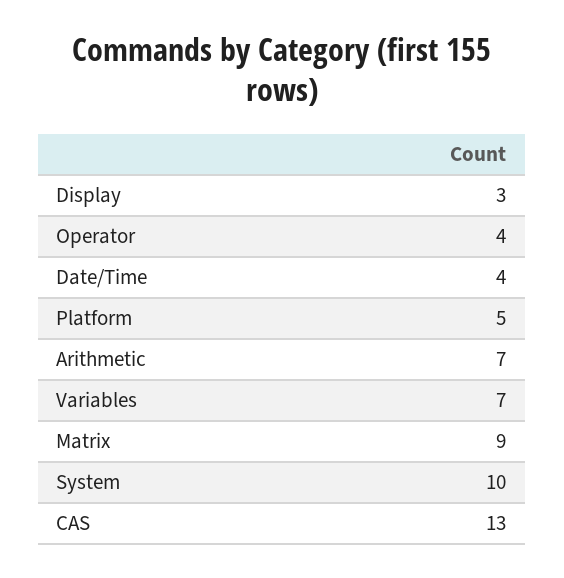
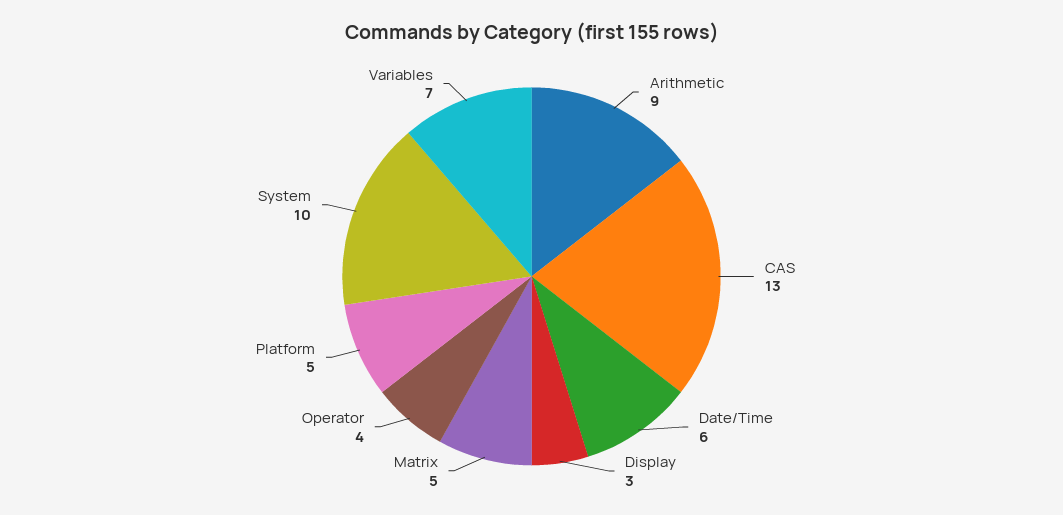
Date/Time: 4 -> 6
Arithmetic: 7 -> 9
Matrix: 9 -> 5

